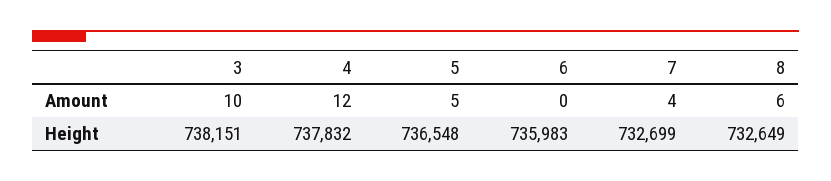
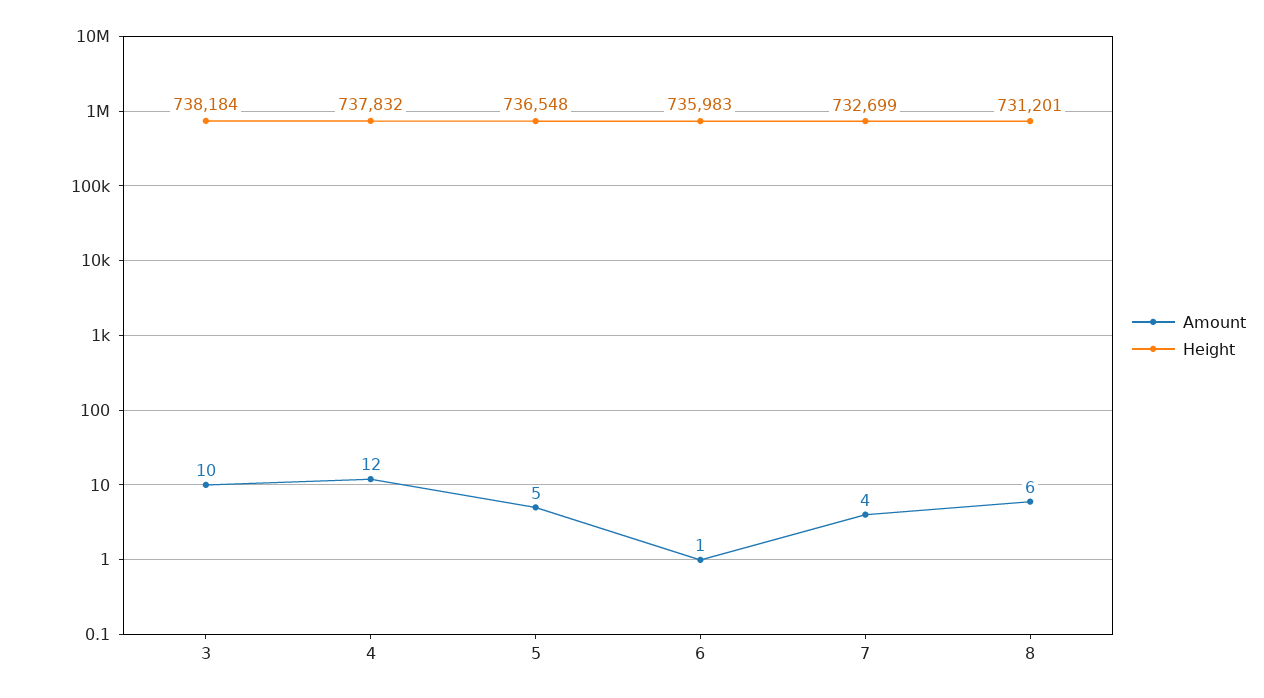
Amount, 6: 0 -> 1
Height, 3: 738151 -> 738184
Height, 8: 732649 -> 731201

